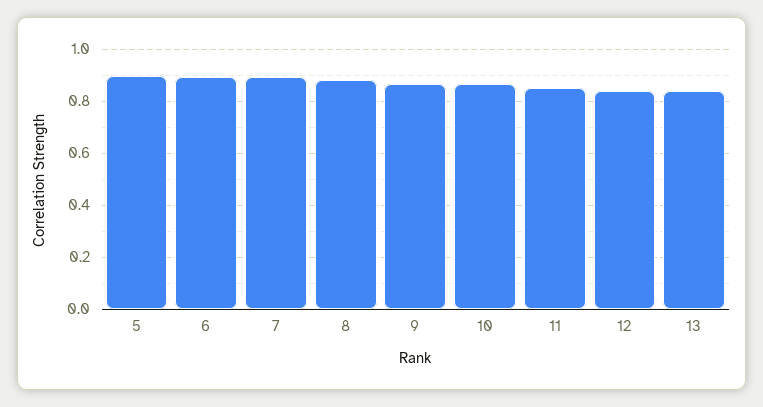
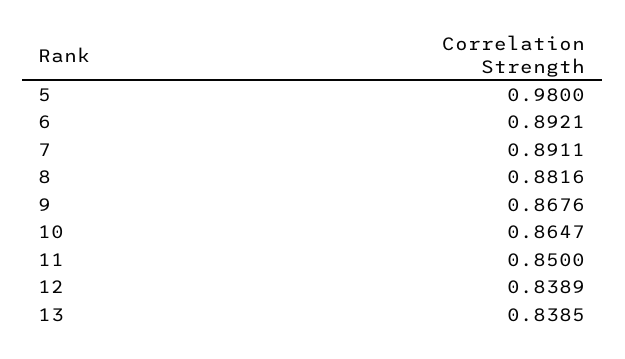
5: 0.9 -> 0.98

